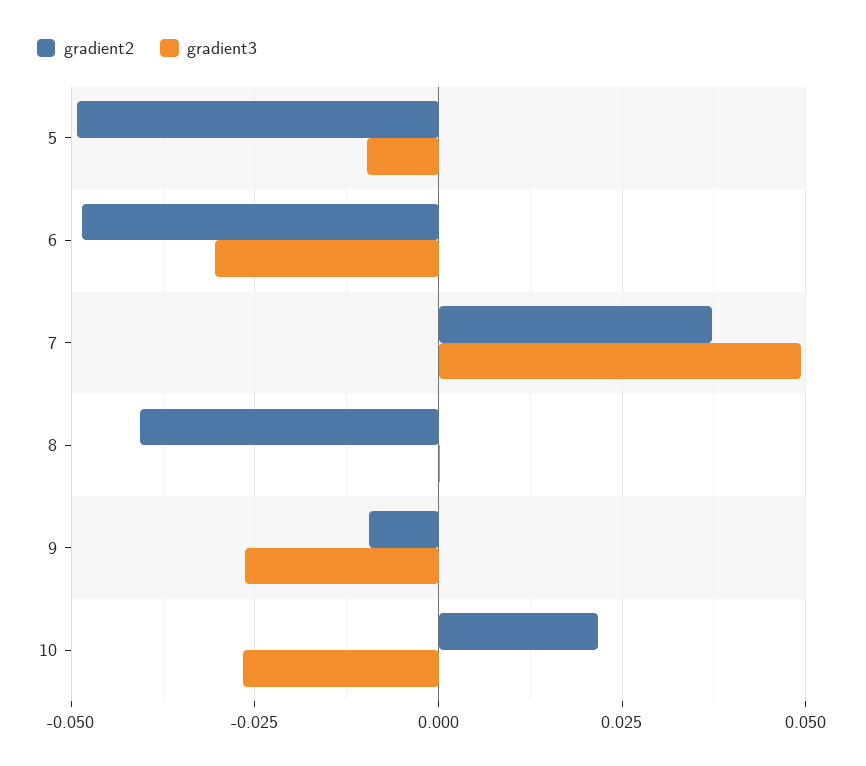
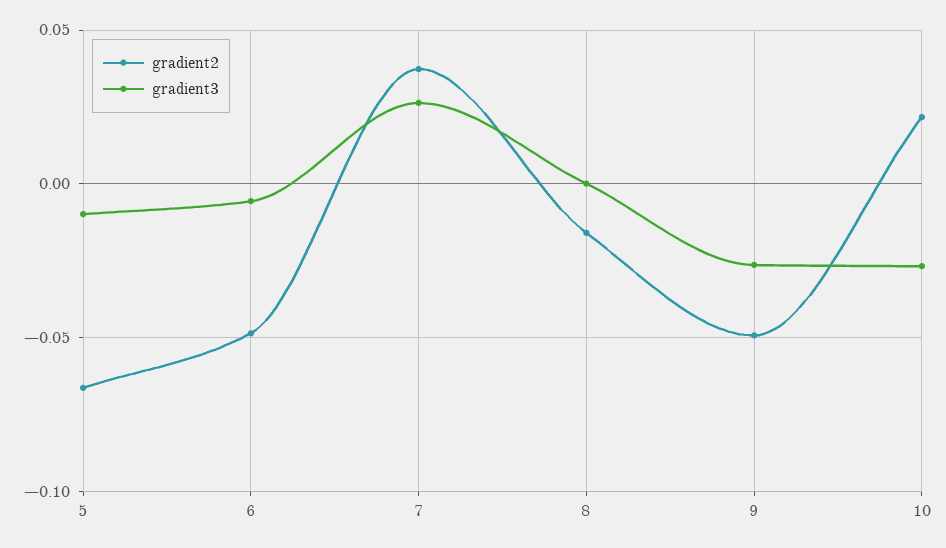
gradient2, 5: -0.05 -> -0.065
gradient3, 6: -0.03 -> -0.005
gradient3, 7: 0.05 -> 0.025
gradient2, 8: -0.04 -> -0.015
gradient2, 9: -0.01 -> -0.05

